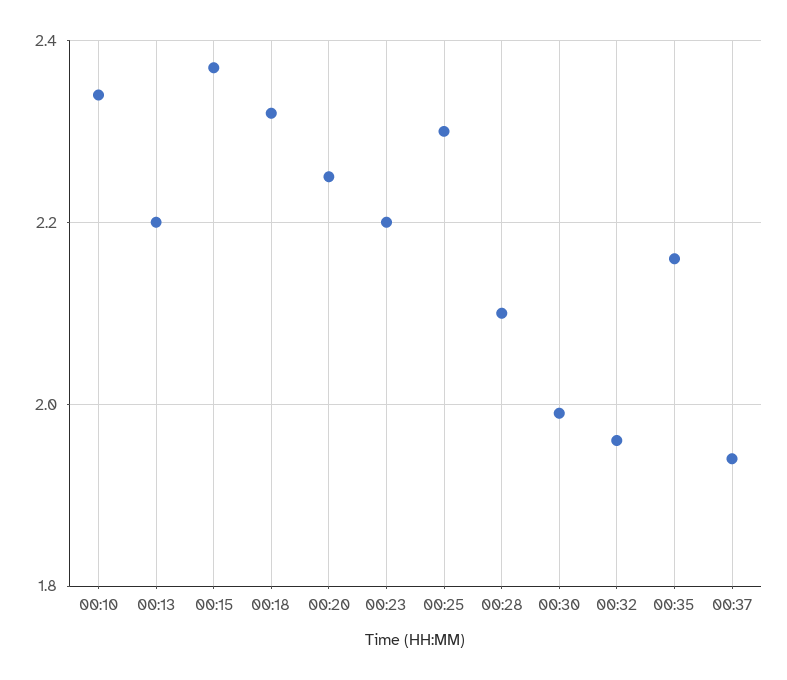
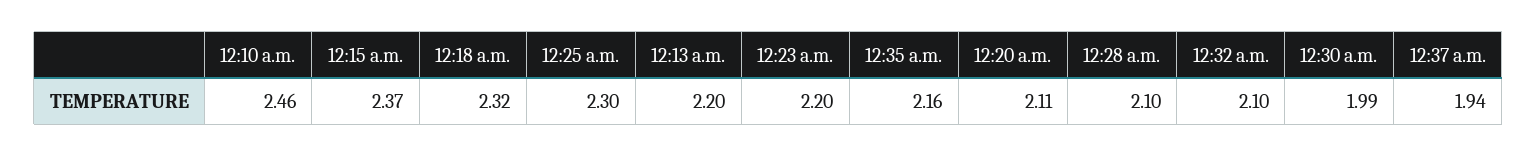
00:10: 2.35 -> 2.46
00:20: 2.25 -> 2.11
00:32: 1.95 -> 2.1

